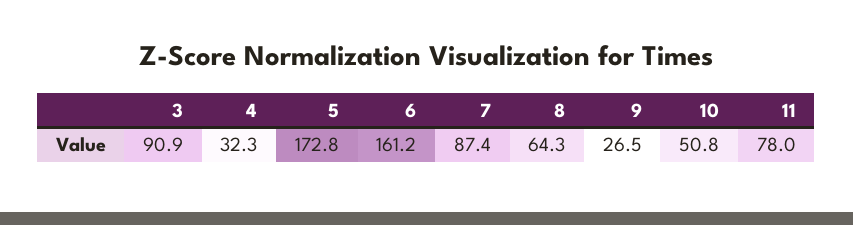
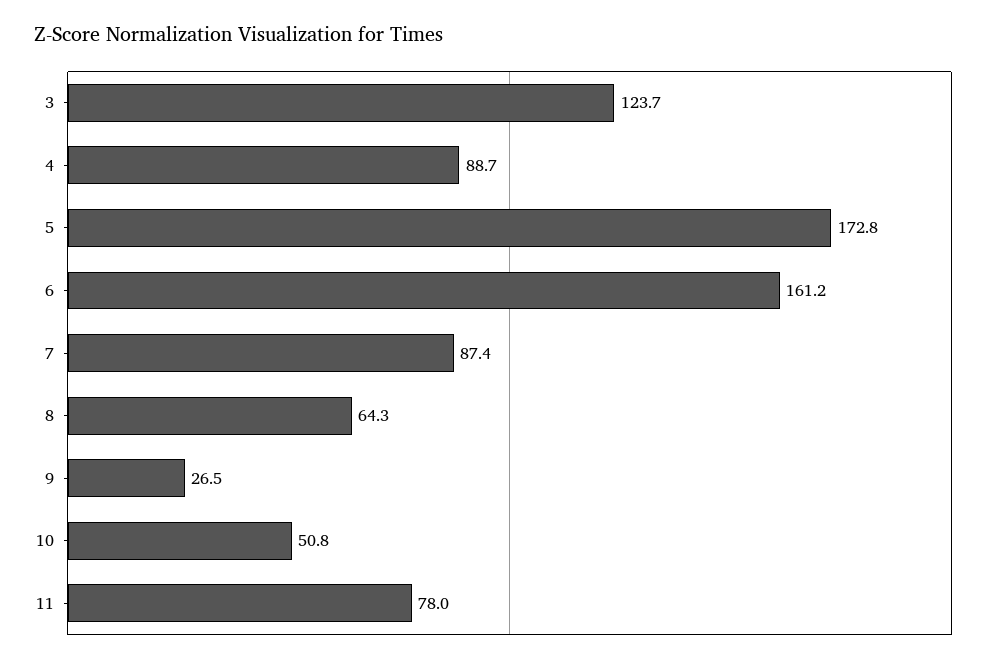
3: 90.9 -> 123.7
4: 32.3 -> 88.7

